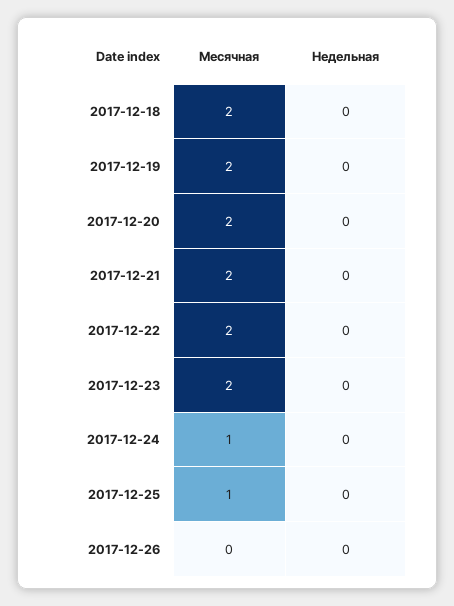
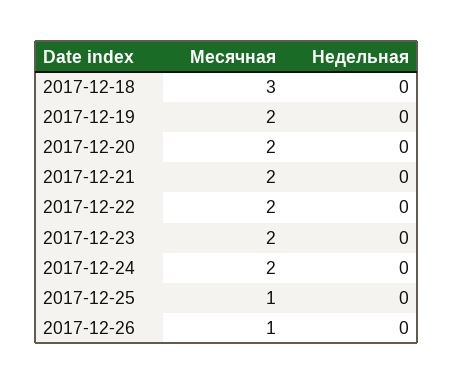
Месячная, 2017-12-18: 2 -> 3
Месячная, 2017-12-24: 1 -> 2
Месячная, 2017-12-26: 0 -> 1

